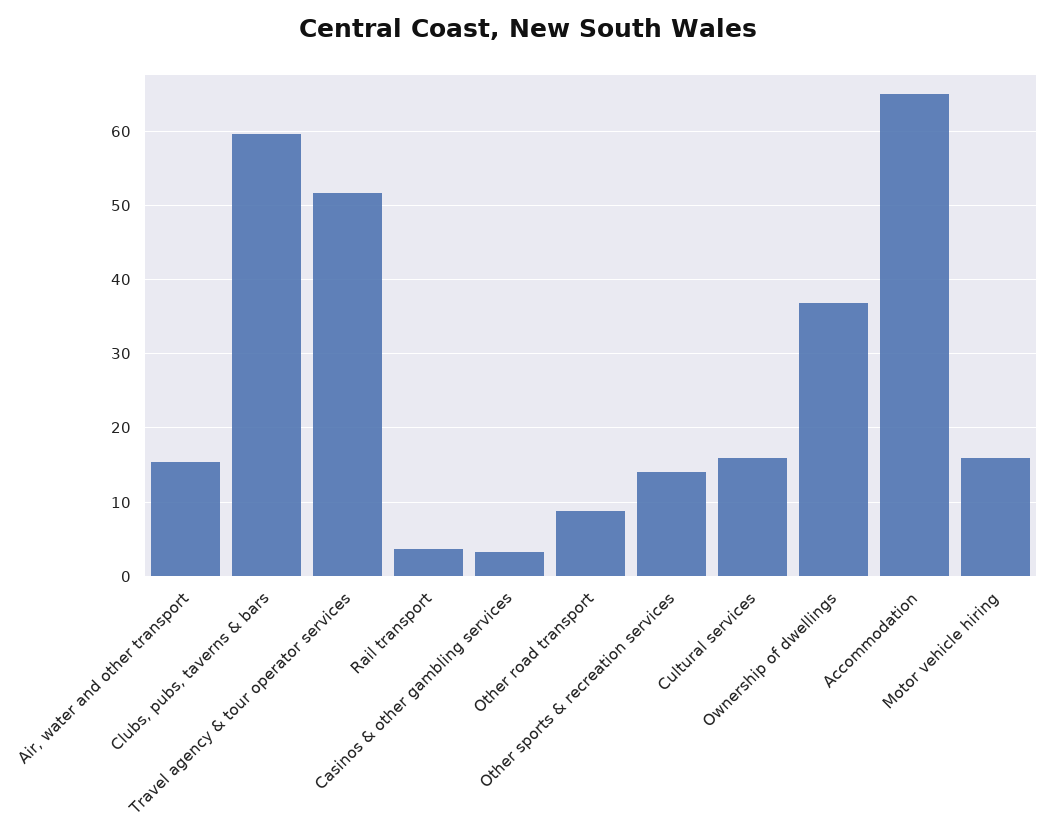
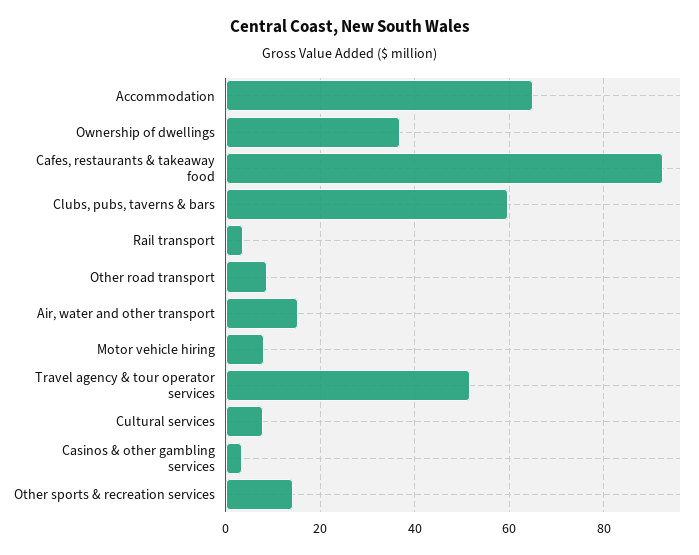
Cultural services: 16 -> 8
Motor vehicle hiring: 16 -> 8
Cafes, restaurants & takeaway food: none -> 92

